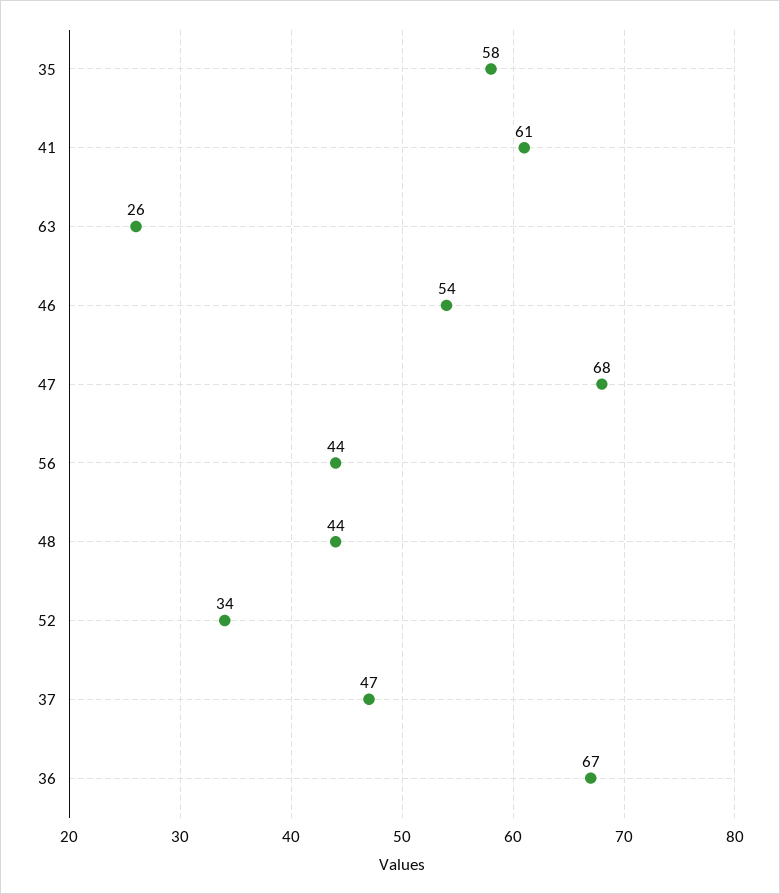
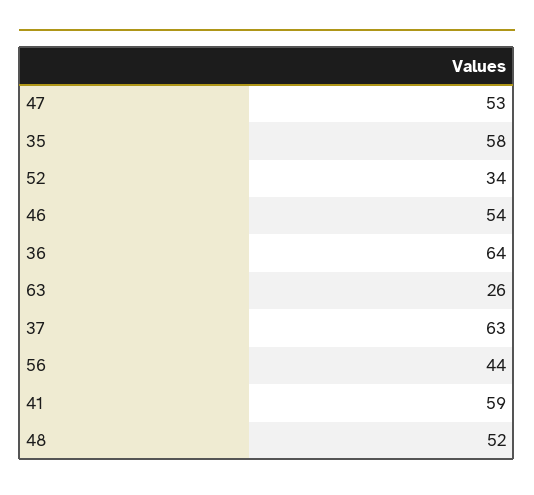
41: 61 -> 59
47: 68 -> 53
48: 44 -> 52
37: 47 -> 63
36: 67 -> 64

